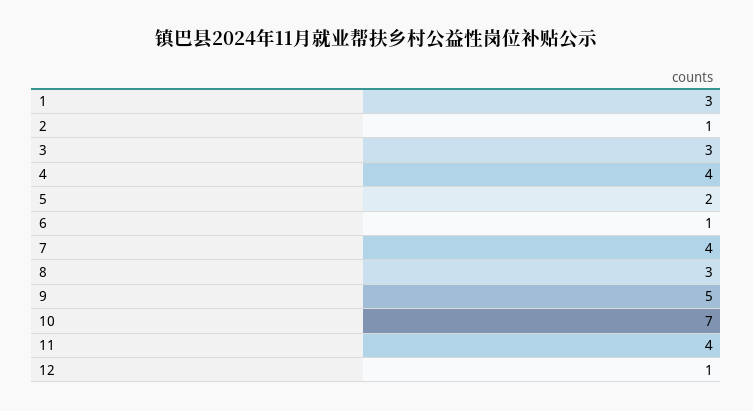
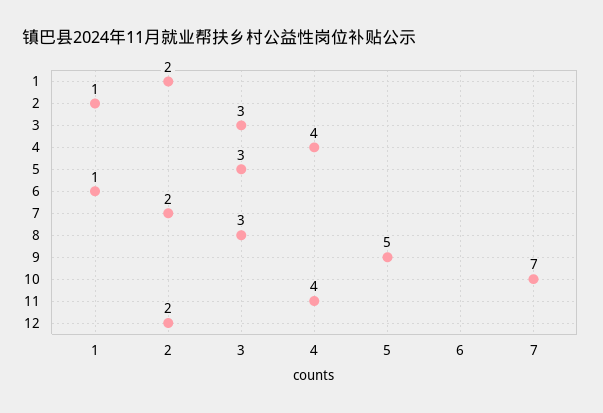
1: 3 -> 2
5: 2 -> 3
7: 4 -> 2
12: 1 -> 2

